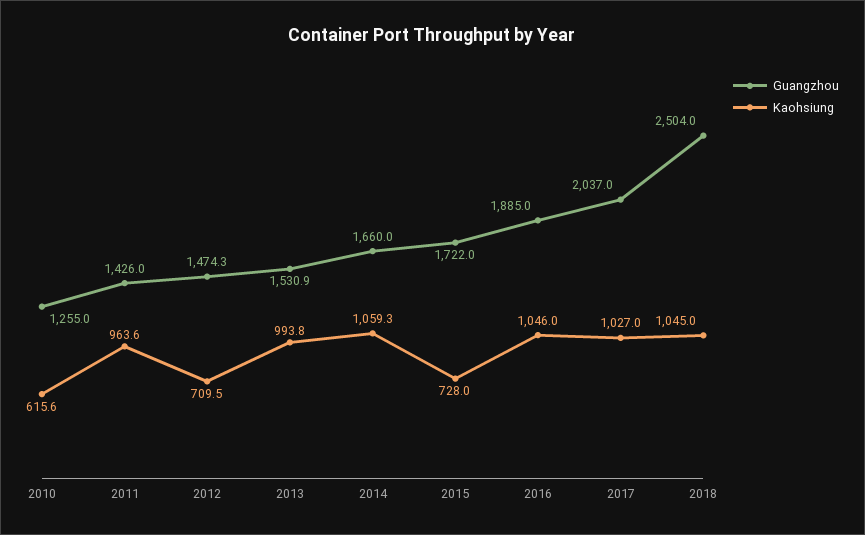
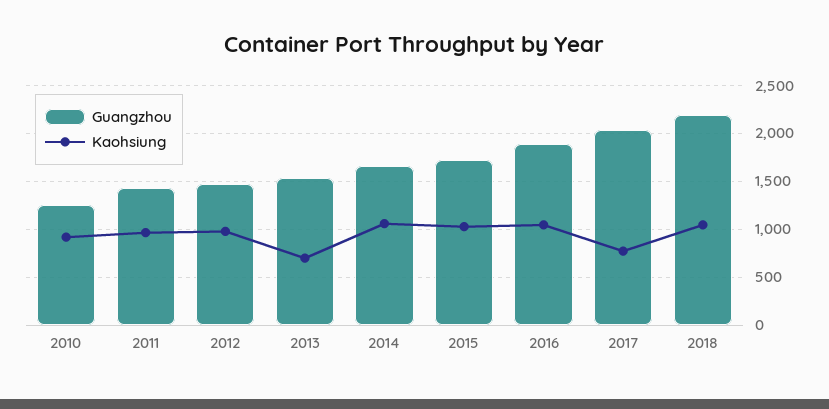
Kaohsiung, 2010: 615.6 -> 900
Kaohsiung, 2012: 709.5 -> 1000
Kaohsiung, 2013: 993.8 -> 700
Kaohsiung, 2015: 728 -> 1000
Kaohsiung, 2017: 1027 -> 800
Guangzhou, 2018: 2504 -> 2200

